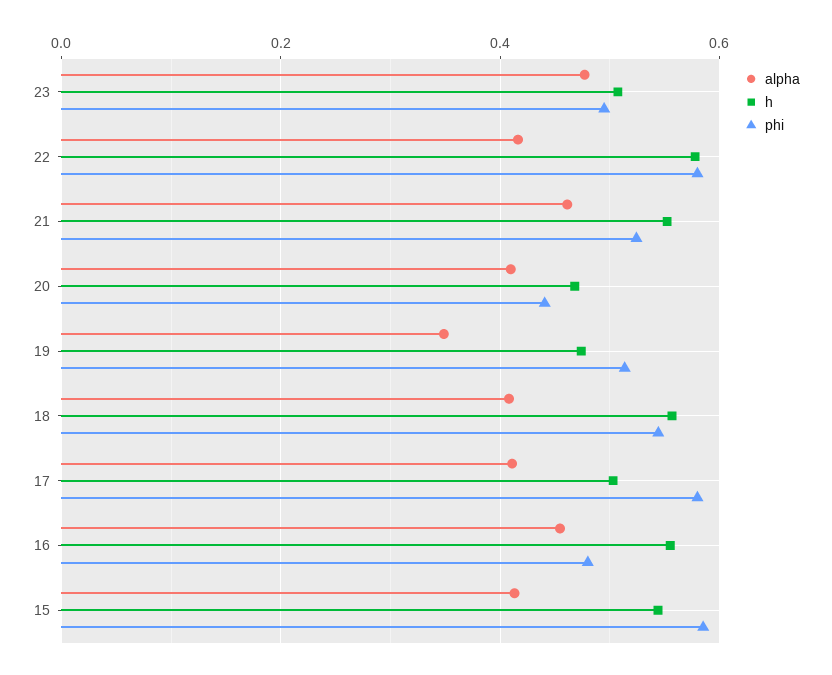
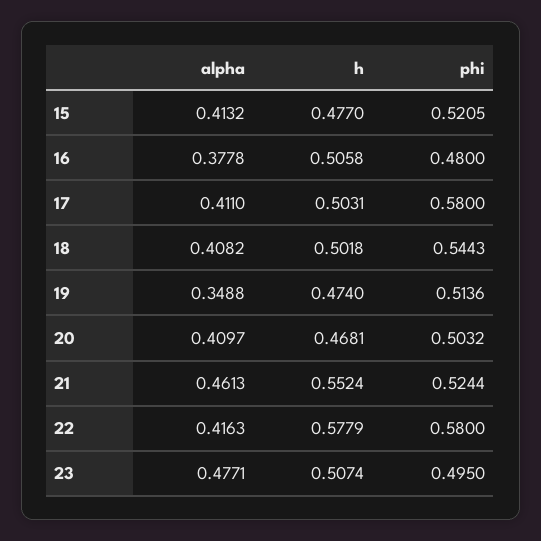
phi, 20: 0.44 -> 0.5032
h, 18: 0.56 -> 0.5018
alpha, 16: 0.46 -> 0.3778
h, 16: 0.56 -> 0.5058
h, 15: 0.54 -> 0.477
phi, 15: 0.58 -> 0.5205

